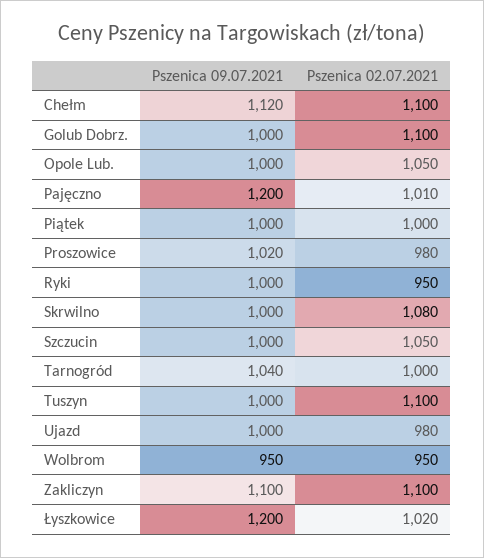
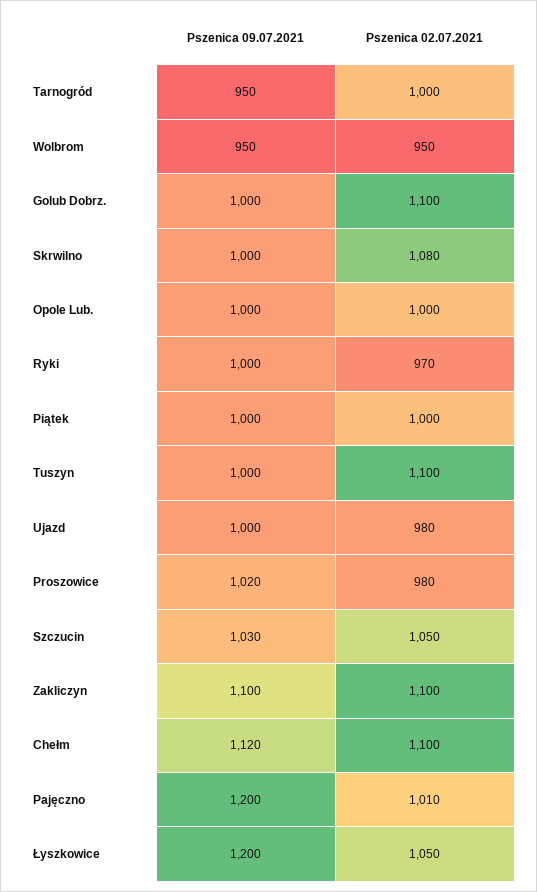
Pszenica 02.07.2021, Opole Lub.: 1050 -> 1000
Pszenica 02.07.2021, Ryki: 950 -> 970
Pszenica 09.07.2021, Szczucin: 1000 -> 1030
Pszenica 09.07.2021, Tarnogród: 1040 -> 950
Pszenica 02.07.2021, Łyszkowice: 1020 -> 1050

